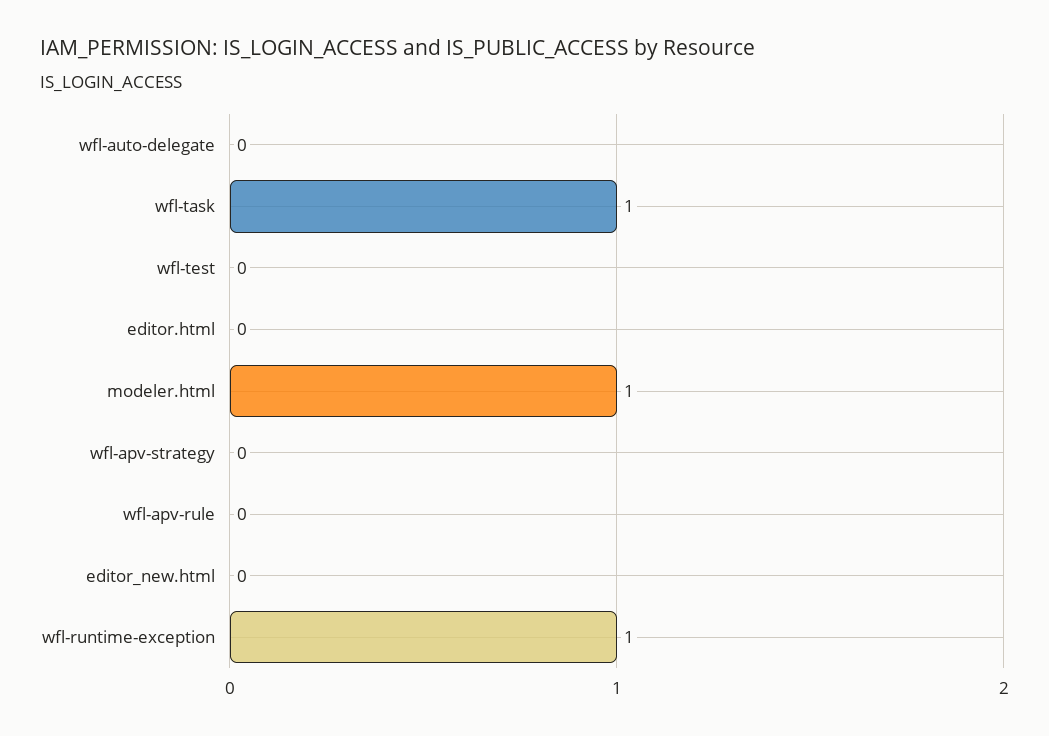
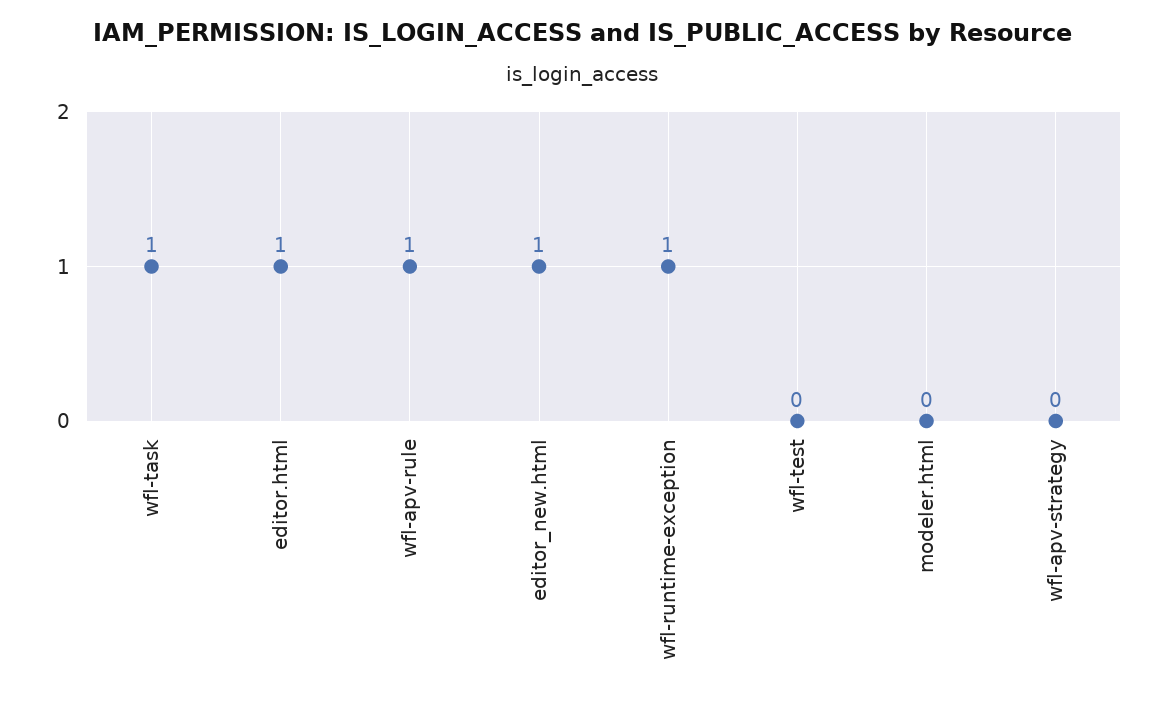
wfl-auto-delegate: 0 -> none
editor.html: 0 -> 1
modeler.html: 1 -> 0
wfl-apv-rule: 0 -> 1
editor_new.html: 0 -> 1

